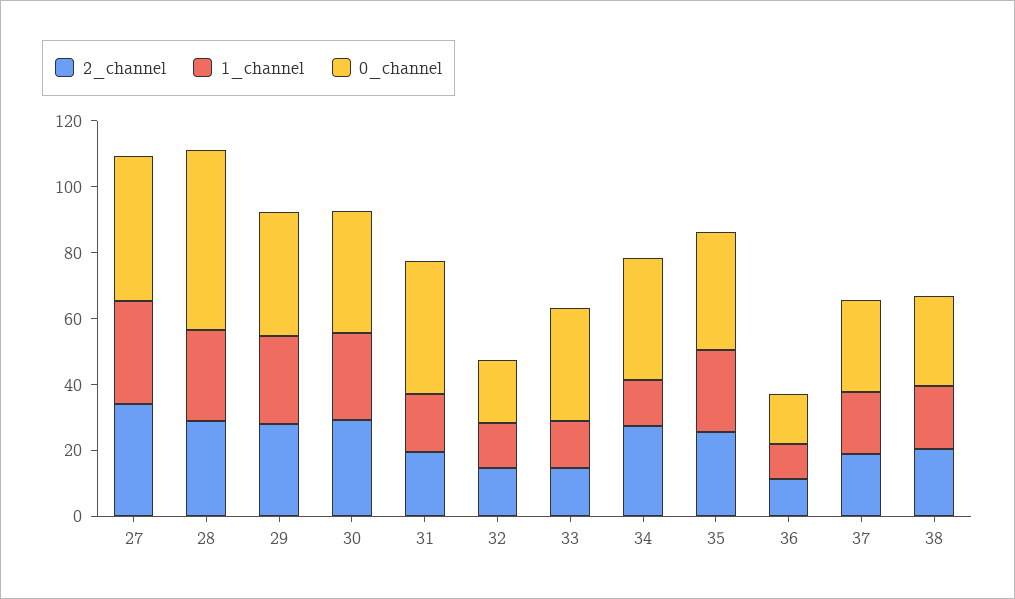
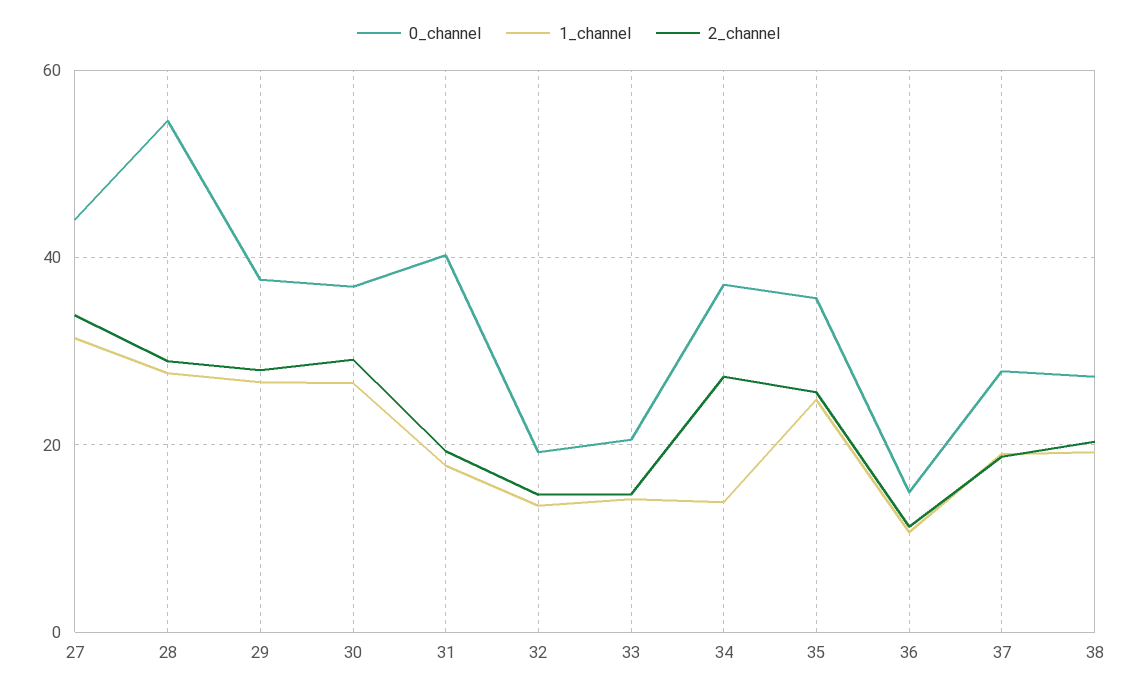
0_channel, 33: 35 -> 20

